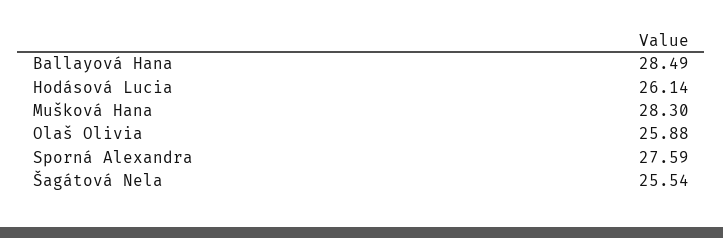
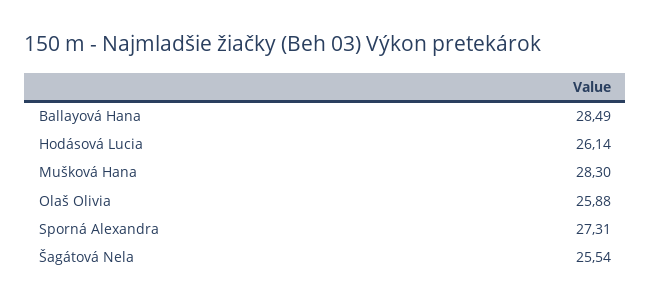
Sporná Alexandra: 27.59 -> 27.31

